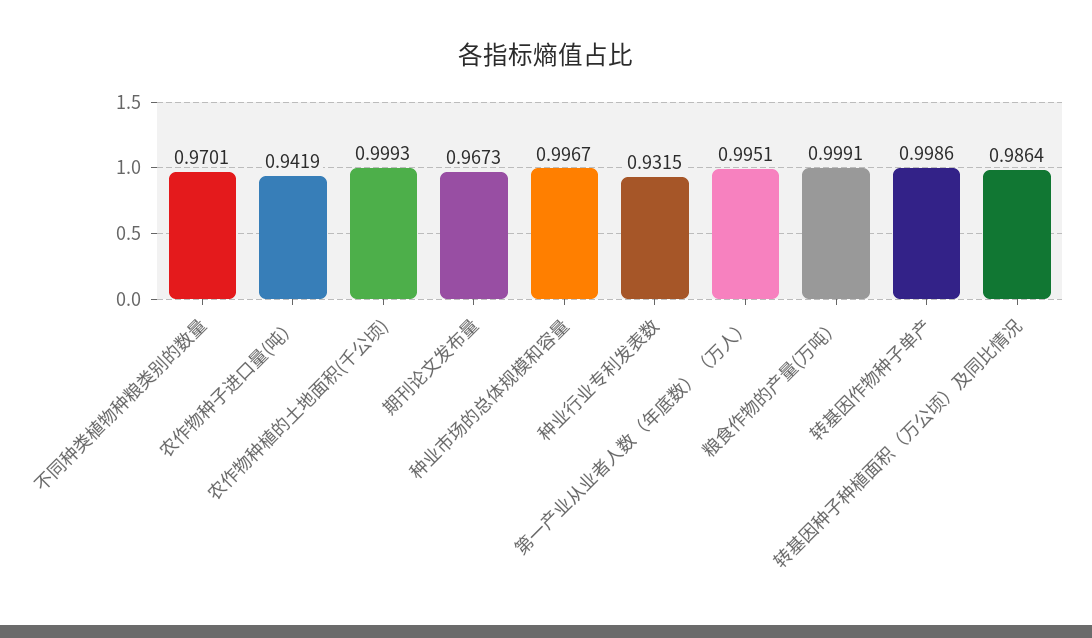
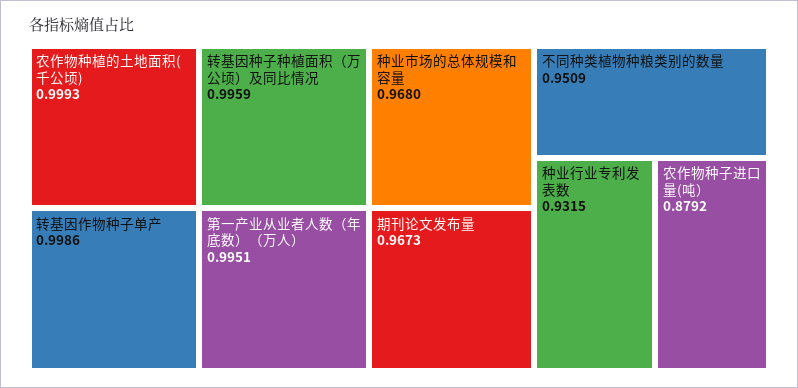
不同种类植物种粮类别的数量: 0.9701 -> 0.9509
农作物种子进口量(吨）: 0.9419 -> 0.8792
种业市场的总体规模和容量: 0.9967 -> 0.968
粮食作物的产量(万吨）: 0.9991 -> none
转基因种子种植面积（万公顷）及同比情况: 0.9864 -> 0.9959

